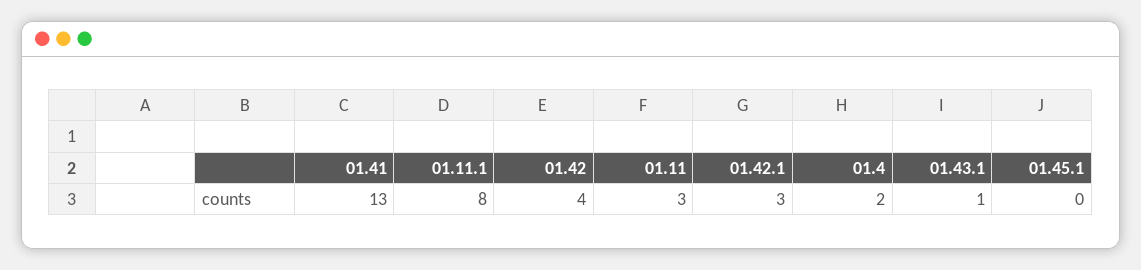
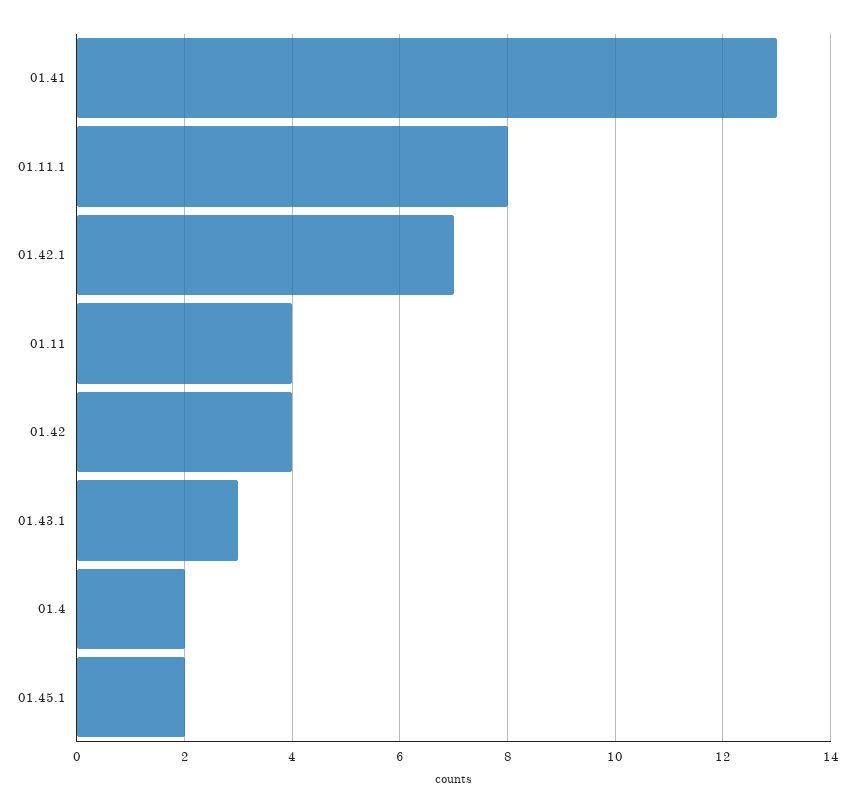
01.11: 3 -> 4
01.42.1: 3 -> 7
01.43.1: 1 -> 3
01.45.1: 0 -> 2

